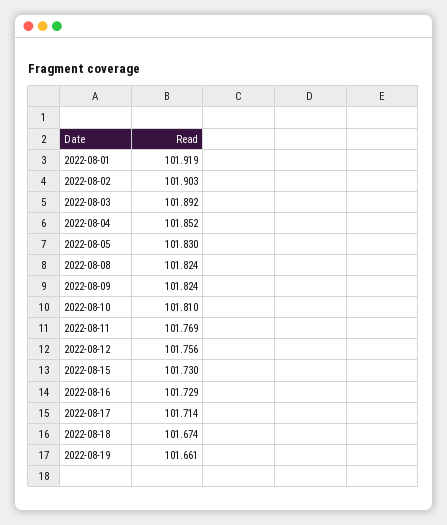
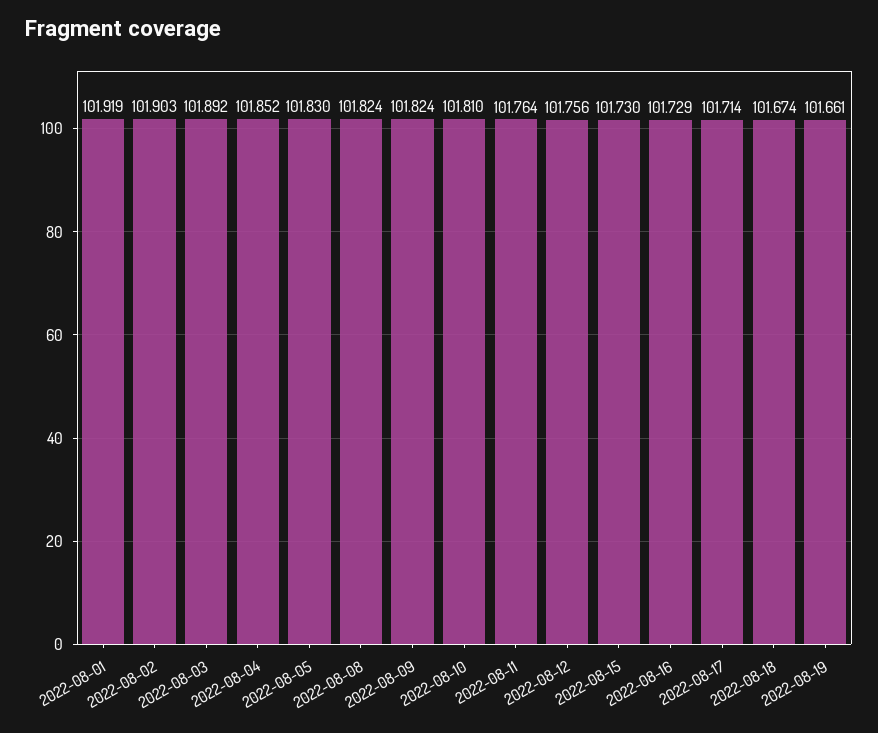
2022-08-11: 101.769 -> 101.764

